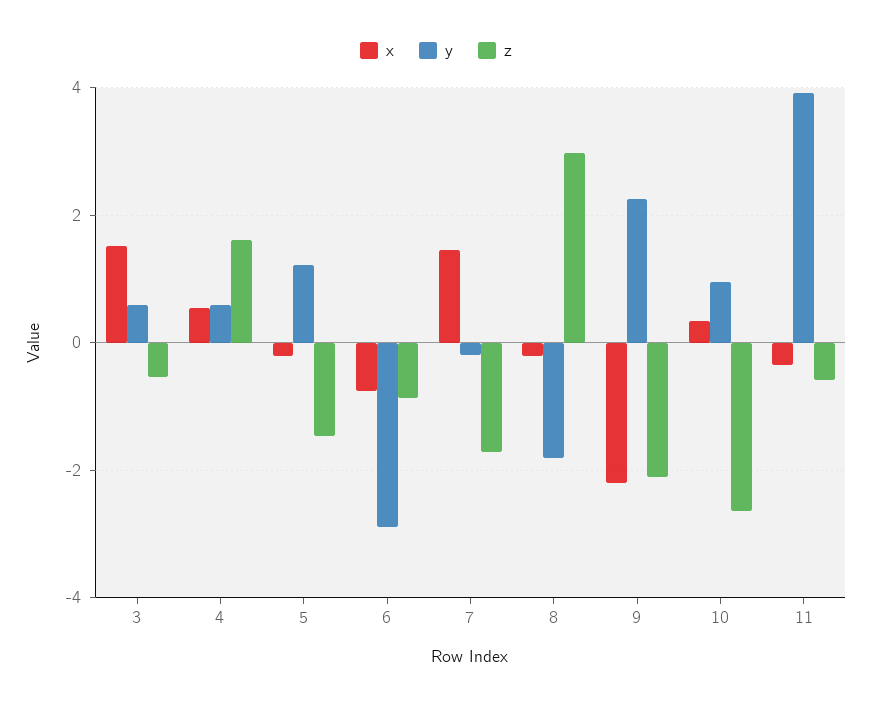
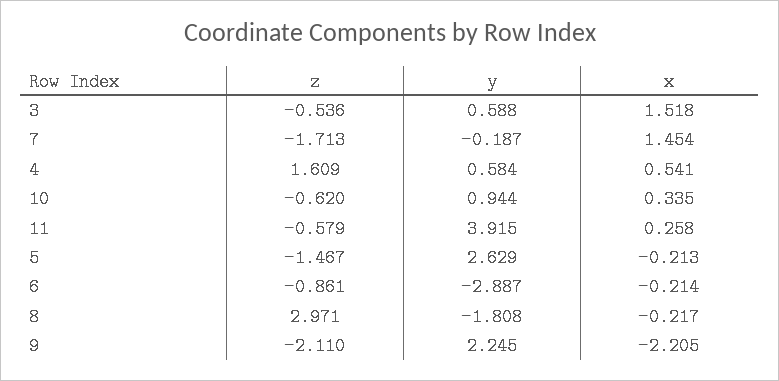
y, 5: 1.2 -> 2.629
x, 6: -0.8 -> -0.214
z, 10: -2.6 -> -0.62
x, 11: -0.4 -> 0.258

